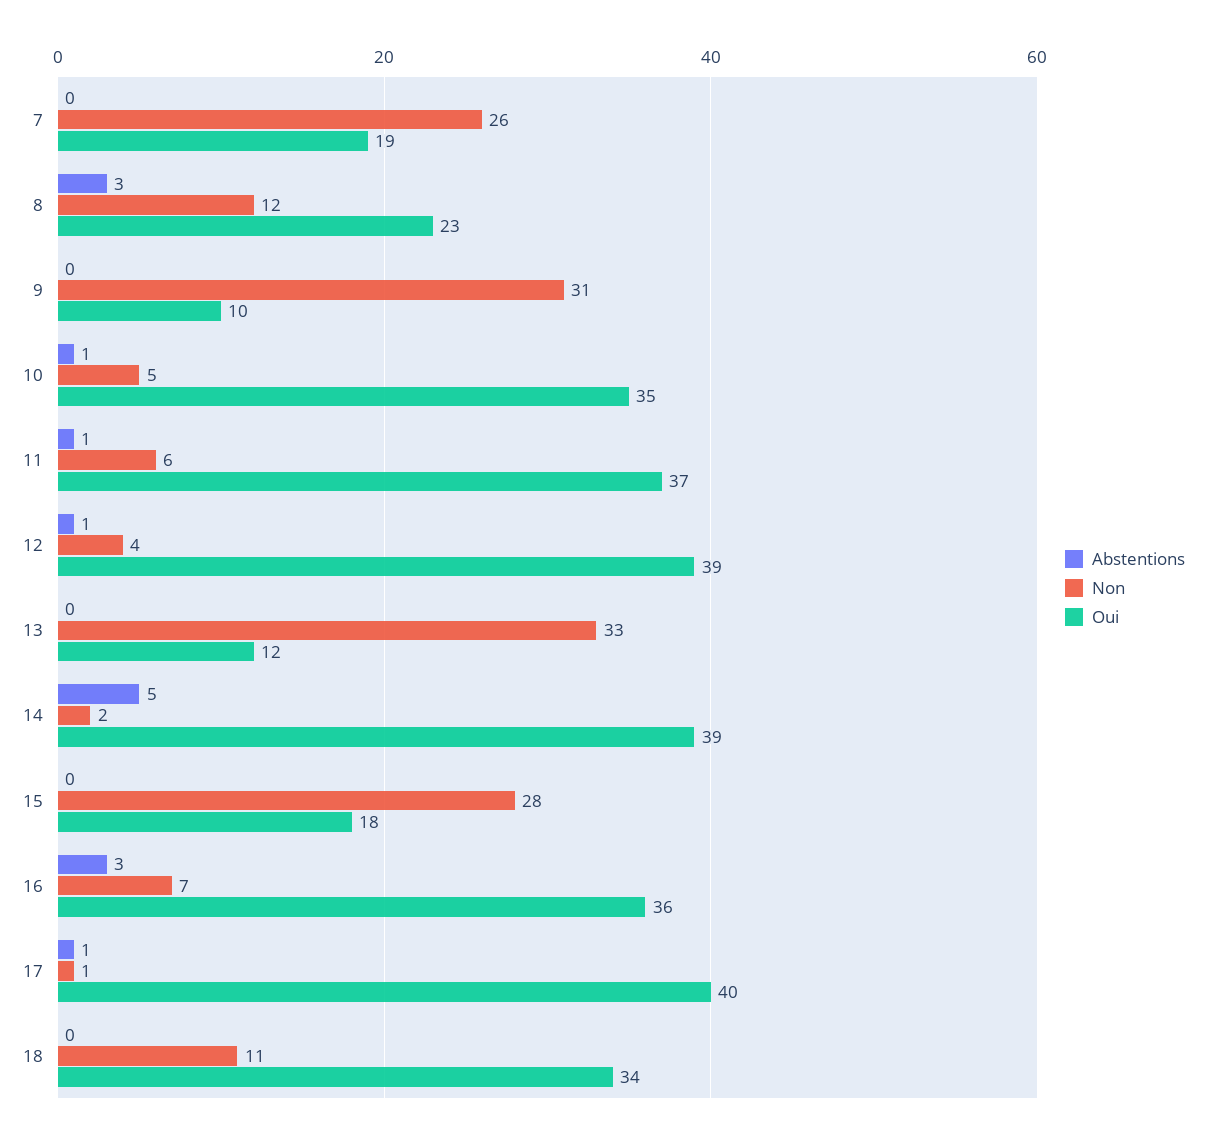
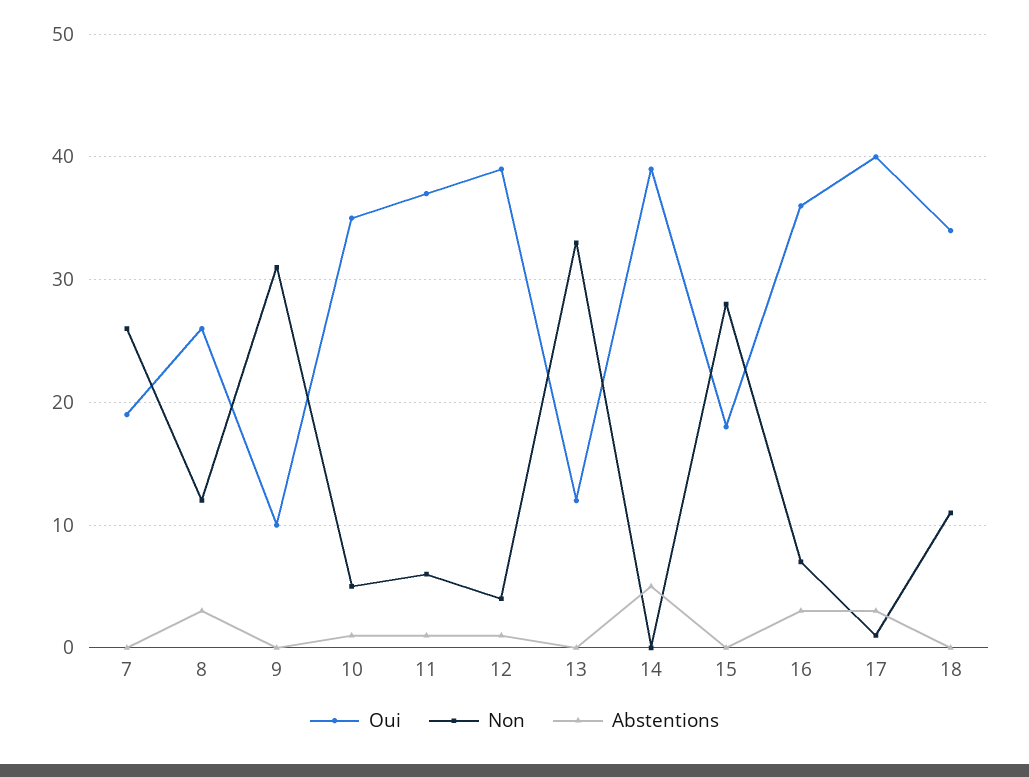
Oui, 8: 23 -> 26
Non, 14: 2 -> 0
Abstentions, 17: 1 -> 3

